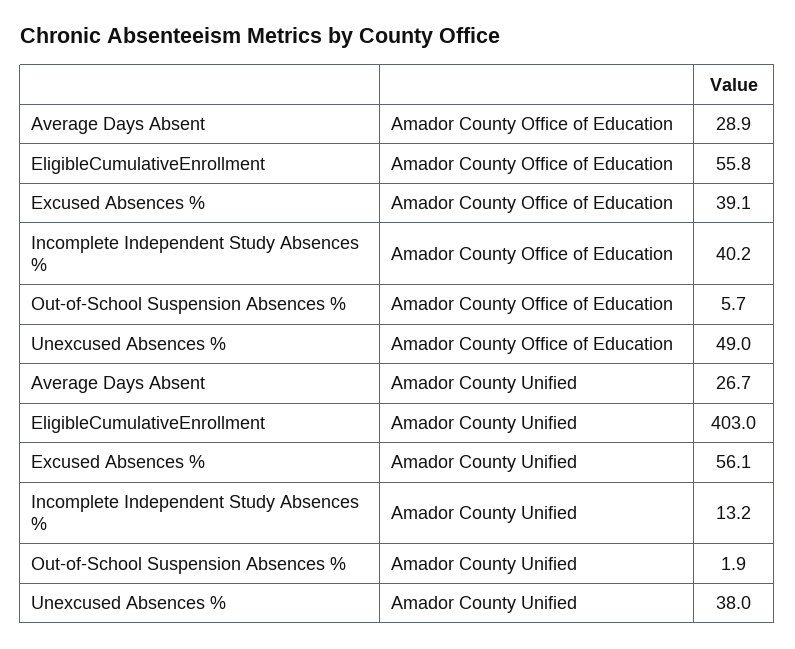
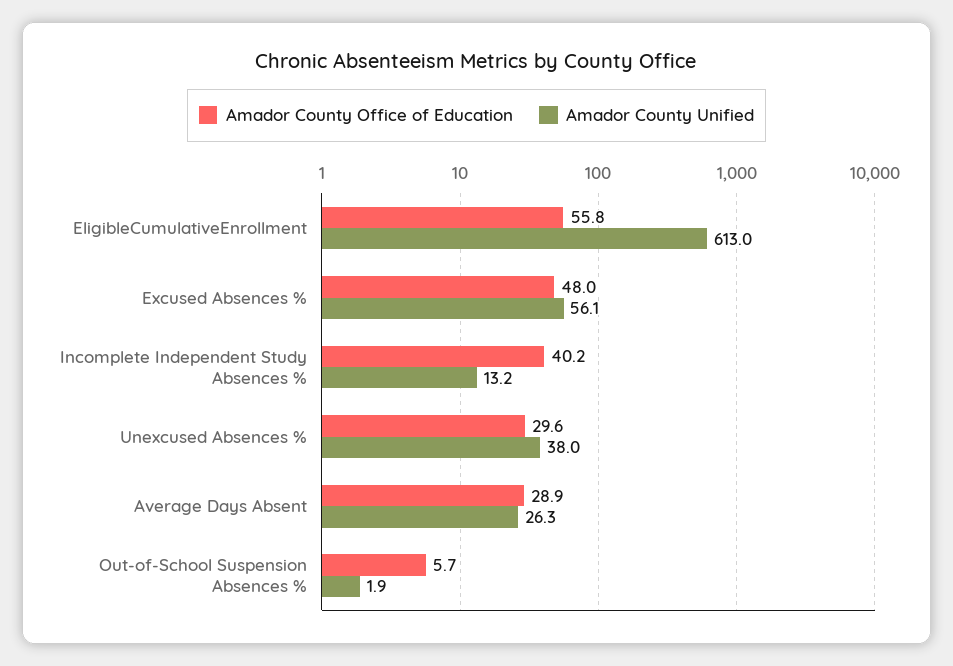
Amador County Office of Education, Excused Absences %: 39.1 -> 48
Amador County Office of Education, Unexcused Absences %: 49 -> 29.6
Amador County Unified, Average Days Absent: 26.7 -> 26.3
Amador County Unified, EligibleCumulativeEnrollment: 403 -> 613

